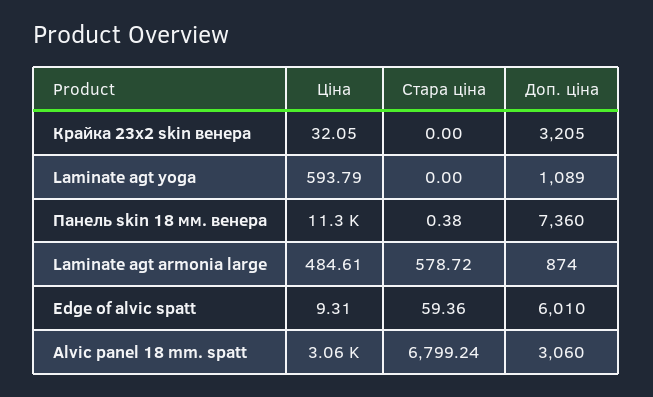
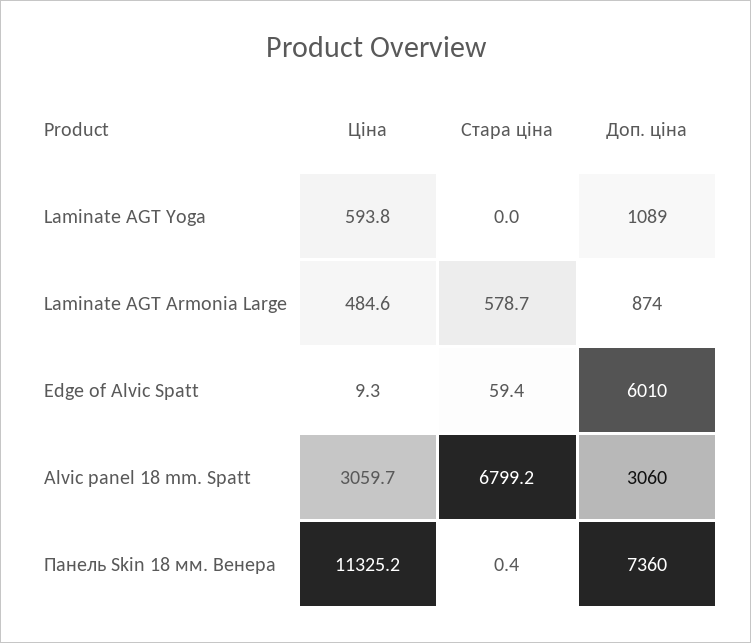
Ціна, Крайка 23x2 skin венера: 32.05 -> none
Стара ціна, Крайка 23x2 skin венера: 0 -> none
Доп. ціна, Крайка 23x2 skin венера: 3205 -> none

